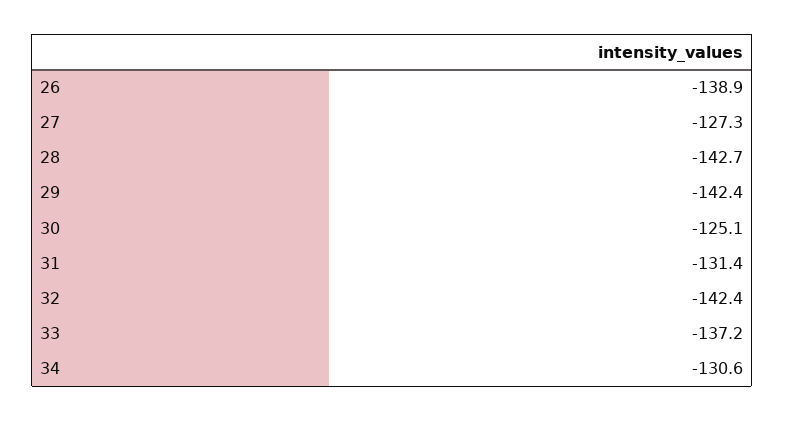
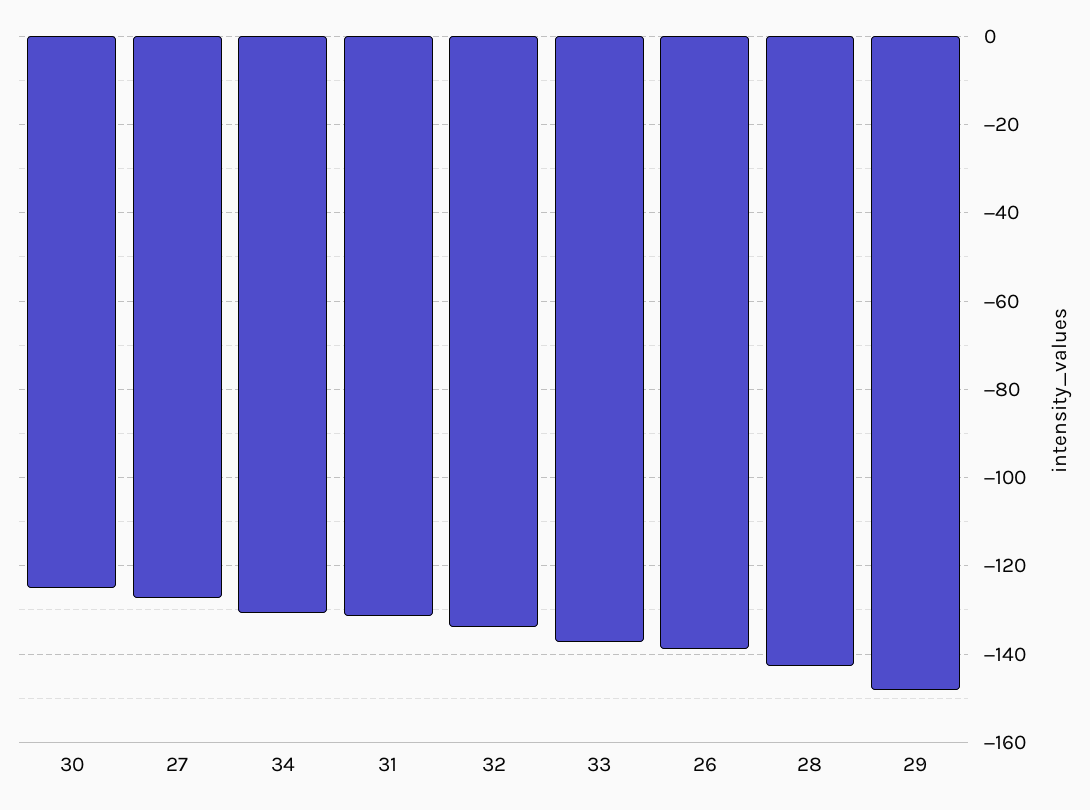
29: -142.4 -> -148
32: -142.4 -> -134

